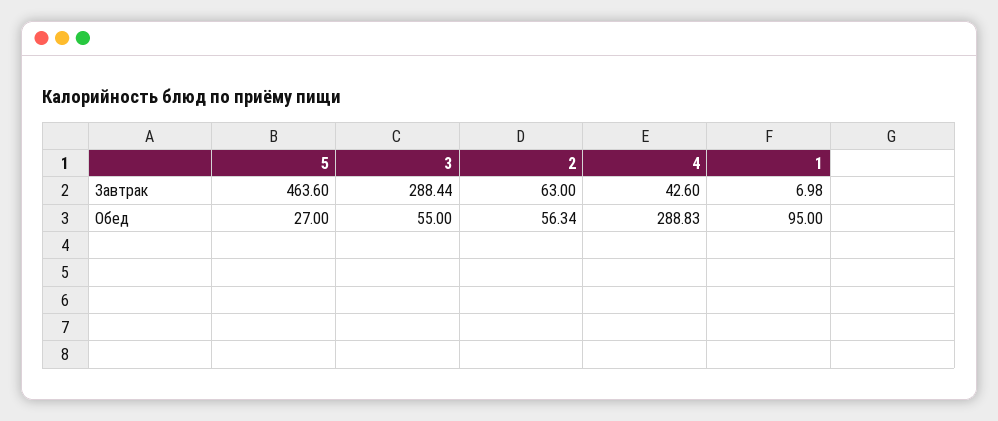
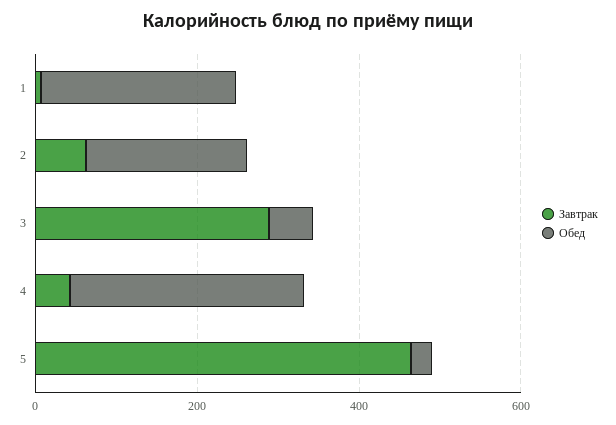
Обед, 2: 56.34 -> 200
Обед, 1: 95 -> 250

